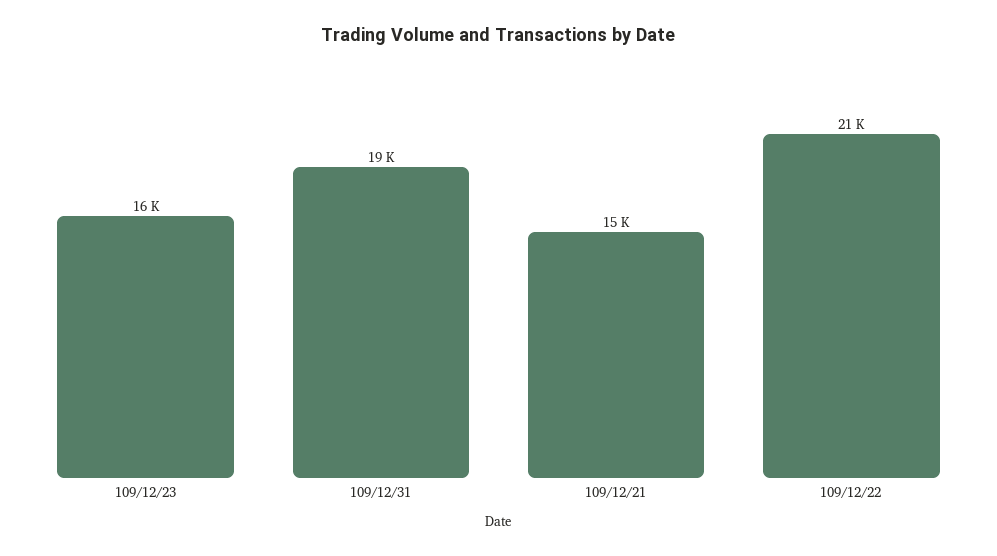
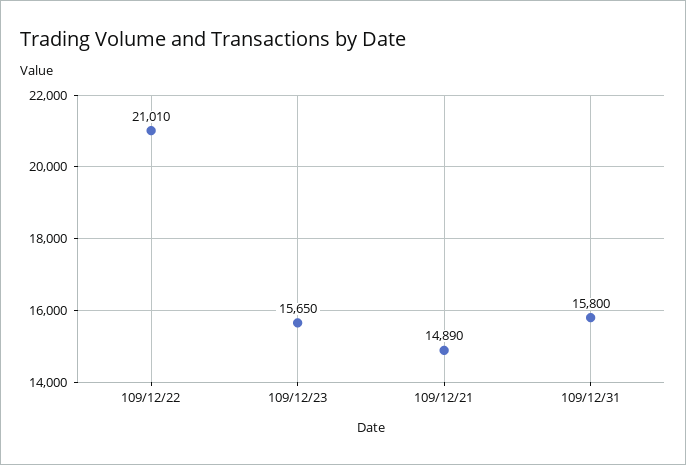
109/12/31: 19000 -> 15800

